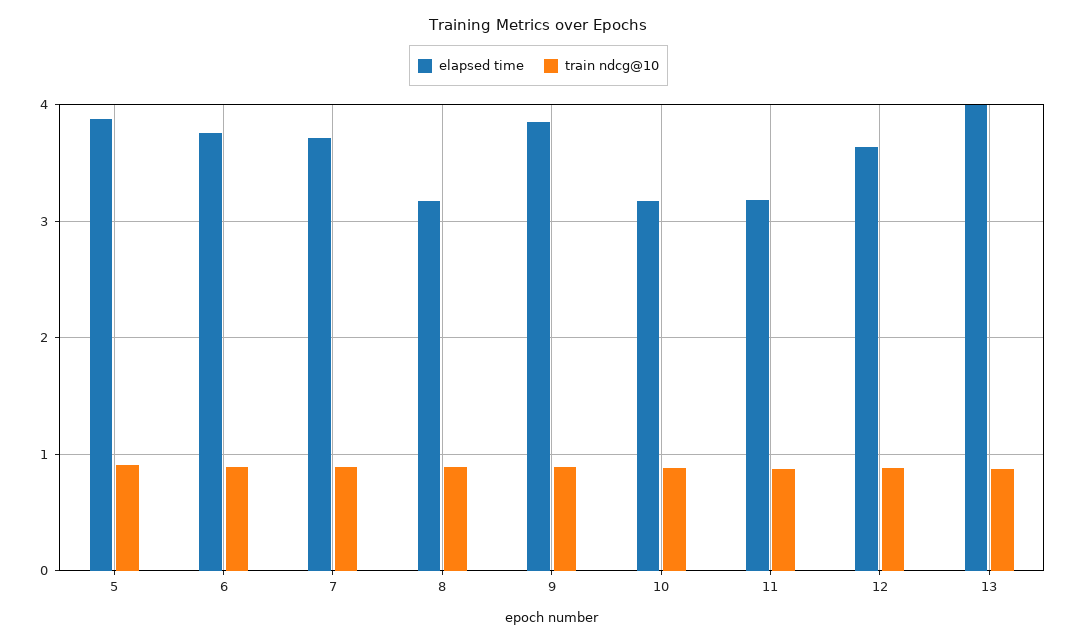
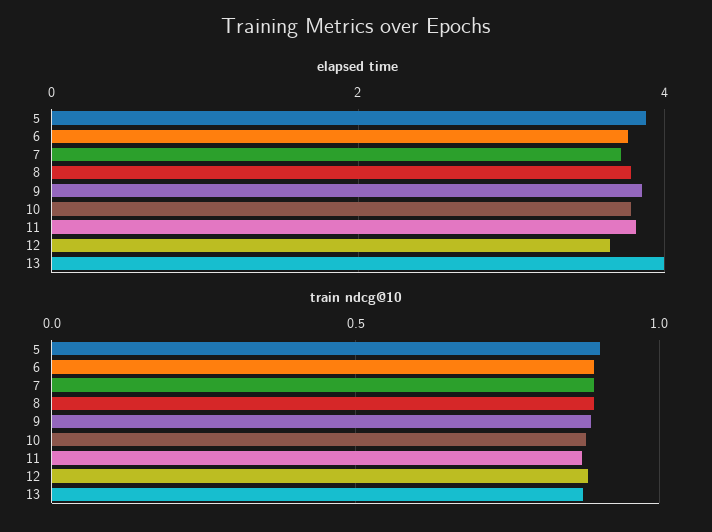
elapsed time, 8: 3.2 -> 3.8
elapsed time, 10: 3.2 -> 3.8
elapsed time, 11: 3.2 -> 3.8

